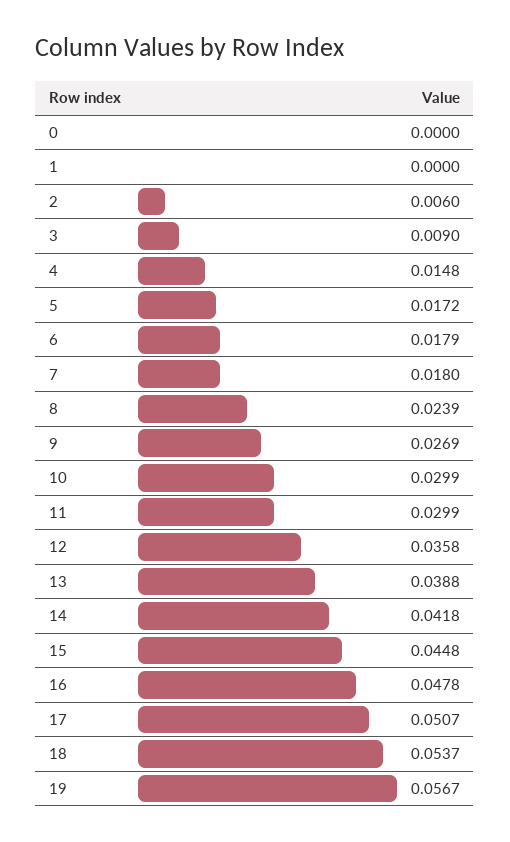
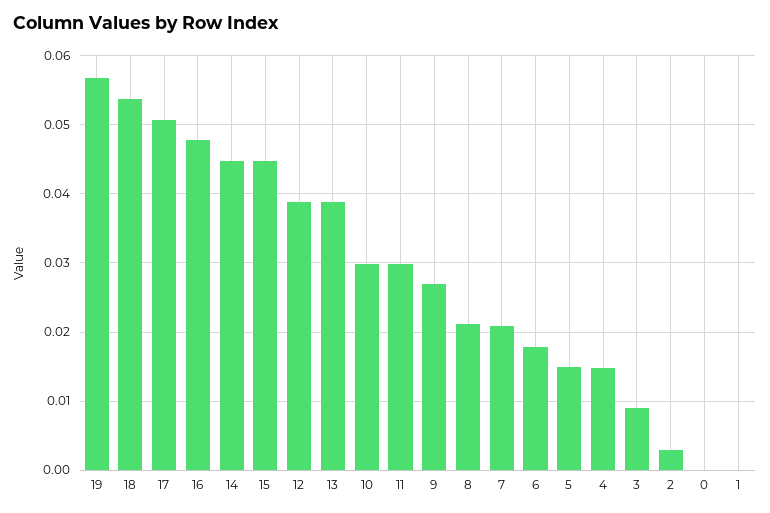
2: 0.006 -> 0.003
5: 0.0172 -> 0.015
7: 0.018 -> 0.021
8: 0.0239 -> 0.021
12: 0.0358 -> 0.039
14: 0.0418 -> 0.045

